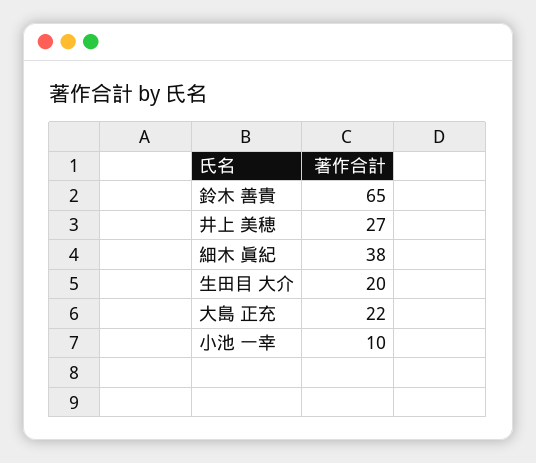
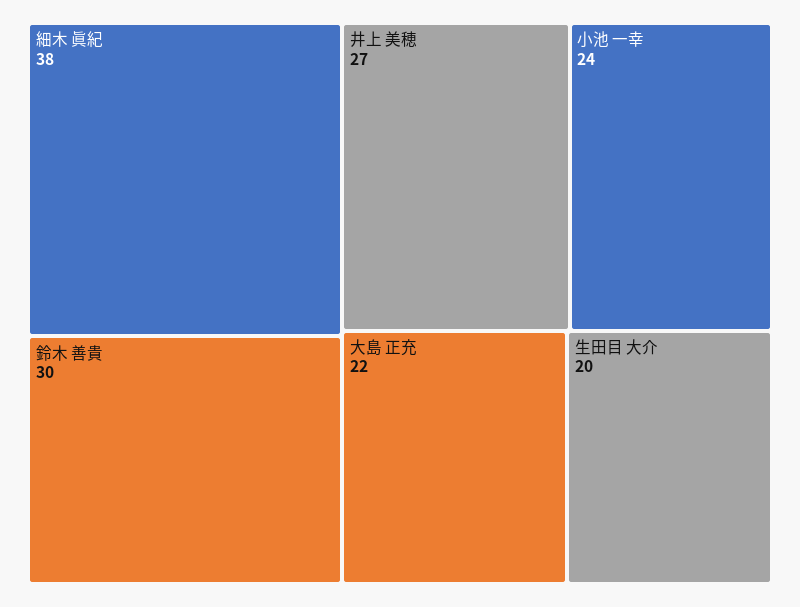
鈴木 善貴: 65 -> 30
小池 一幸: 10 -> 24

